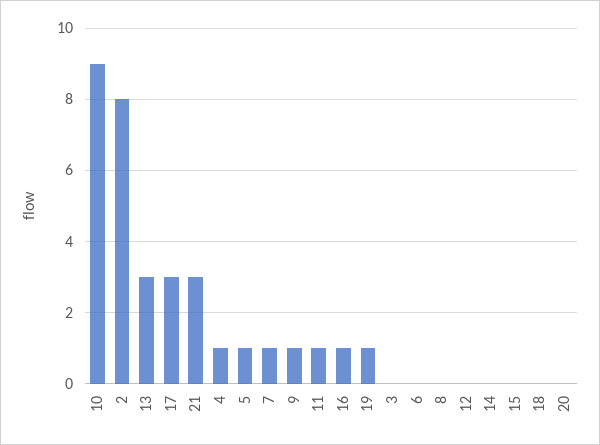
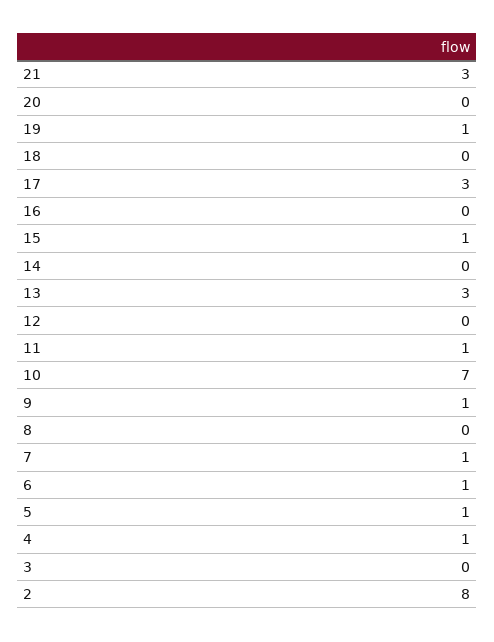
10: 9 -> 7
16: 1 -> 0
6: 0 -> 1
15: 0 -> 1

